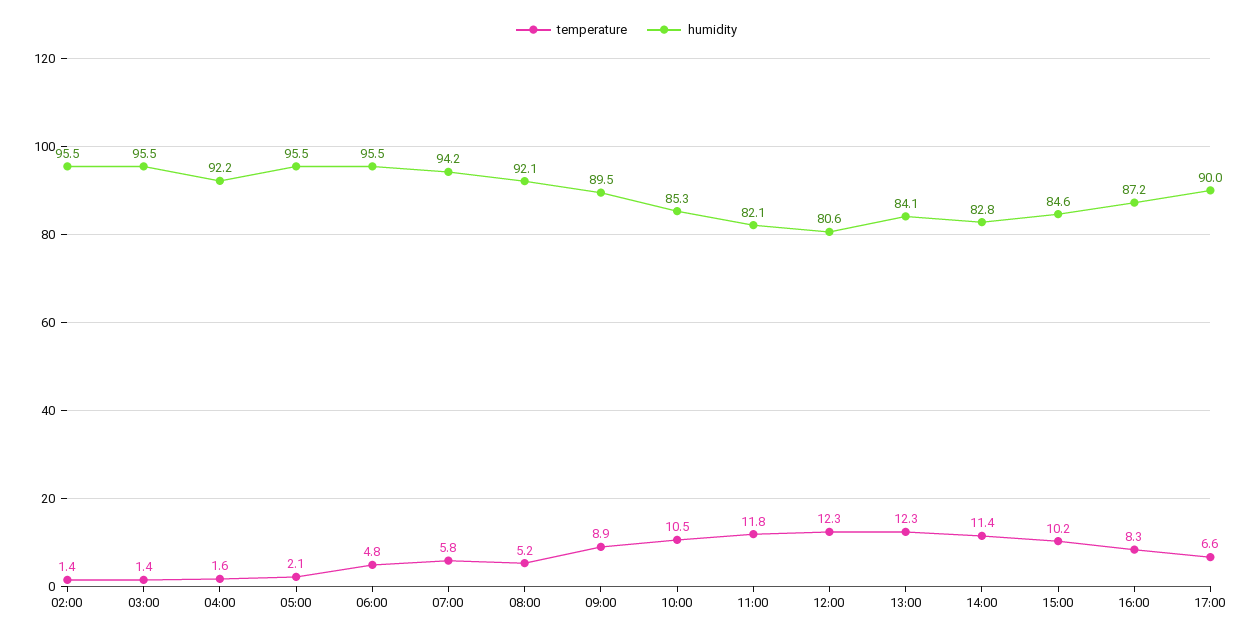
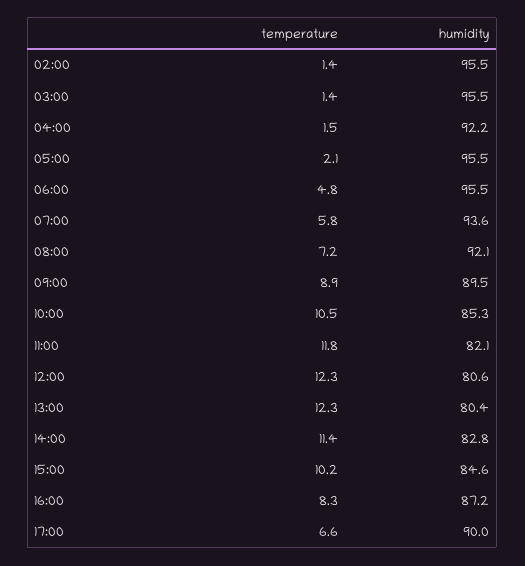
temperature, 04:00: 1.6 -> 1.5
humidity, 07:00: 94.2 -> 93.6
temperature, 08:00: 5.2 -> 7.2
humidity, 13:00: 84.1 -> 80.4

